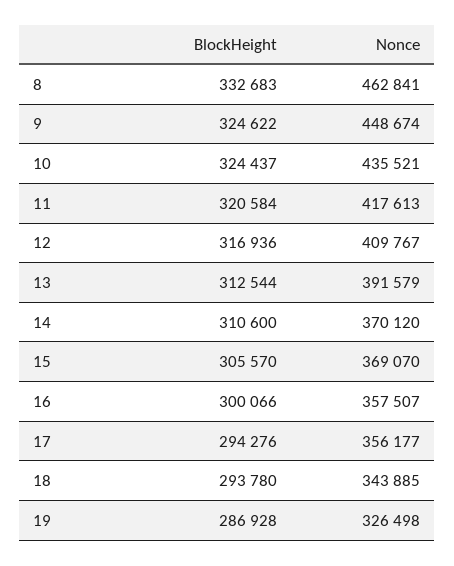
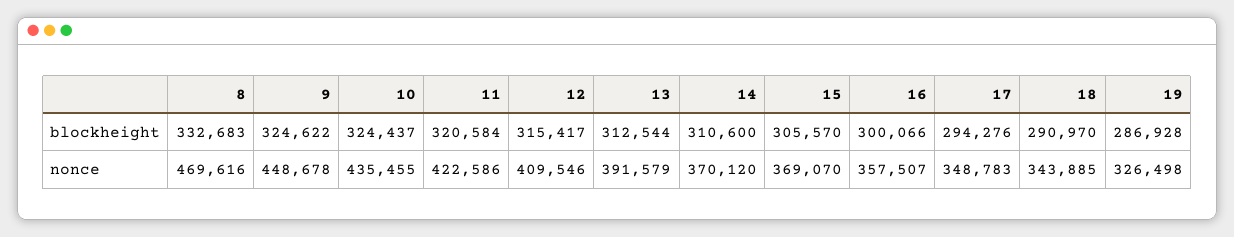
Nonce, 8: 462841 -> 469616
Nonce, 9: 448674 -> 448678
Nonce, 10: 435521 -> 435455
Nonce, 11: 417613 -> 422586
BlockHeight, 12: 316936 -> 315417
Nonce, 12: 409767 -> 409546
Nonce, 17: 356177 -> 348783
BlockHeight, 18: 293780 -> 290970

